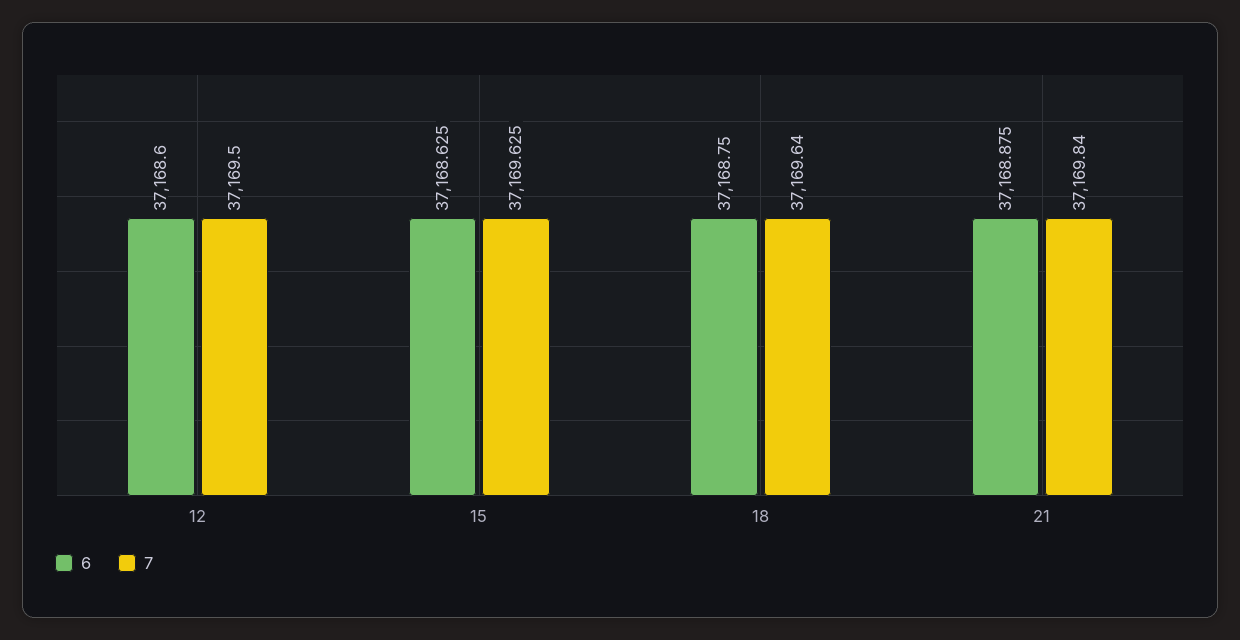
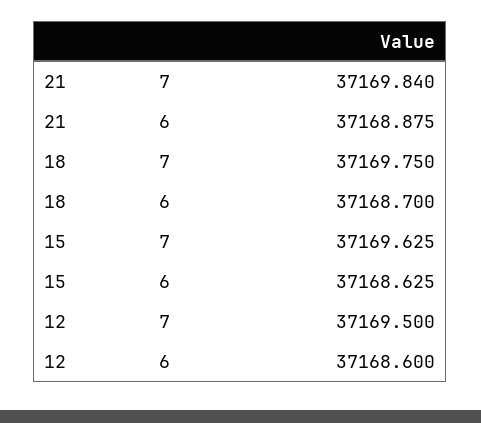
6, 18: 37168.75 -> 37168.7
7, 18: 37169.64 -> 37169.75

